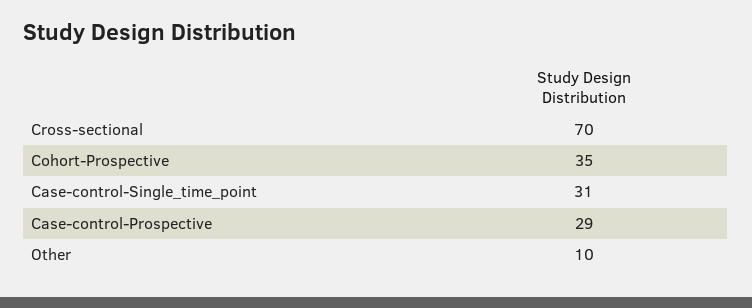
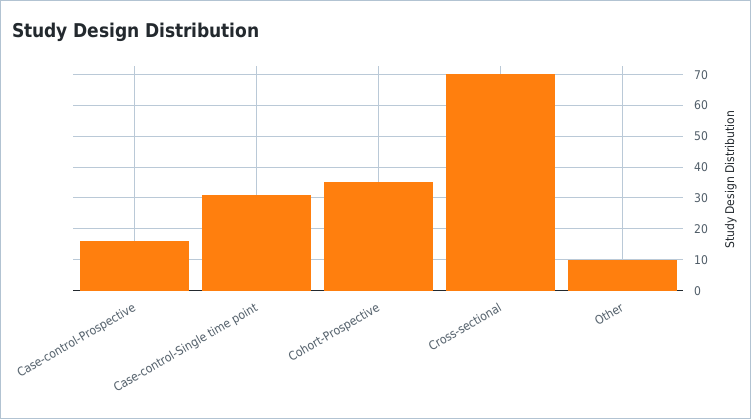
Case-control-Prospective: 29 -> 15

